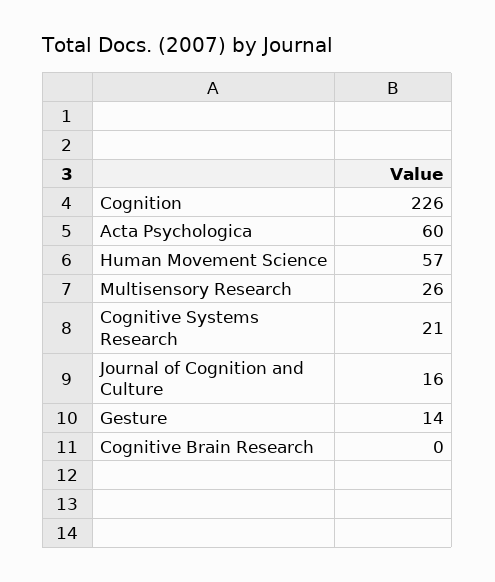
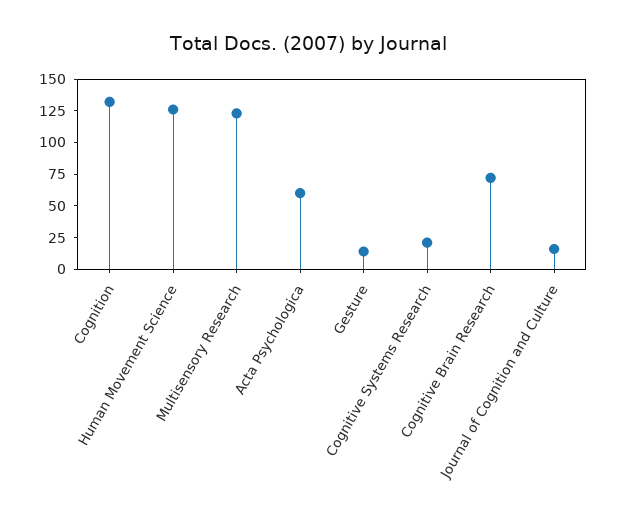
Cognition: 226 -> 125
Human Movement Science: 57 -> 125
Multisensory Research: 26 -> 125
Cognitive Brain Research: 0 -> 75

